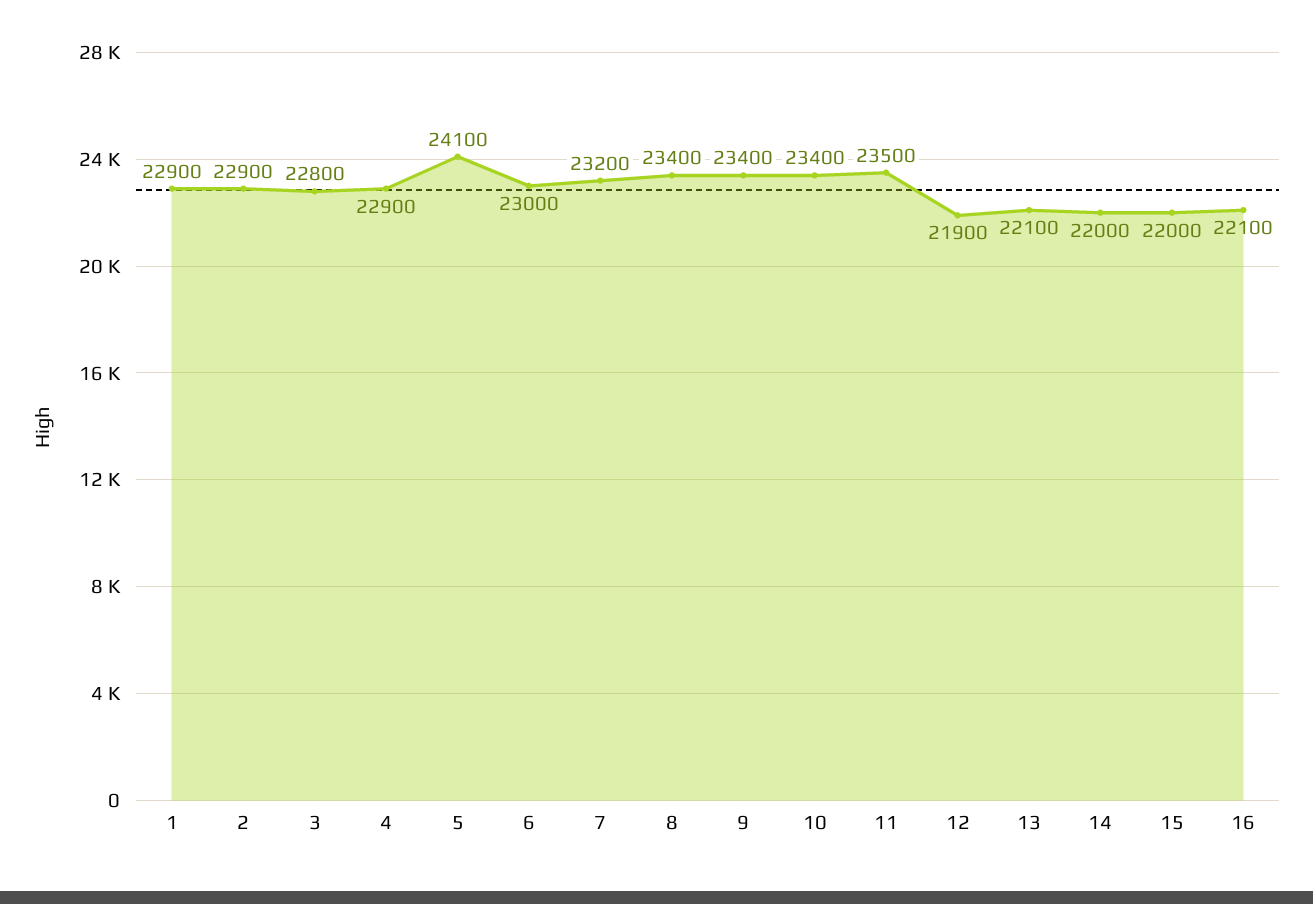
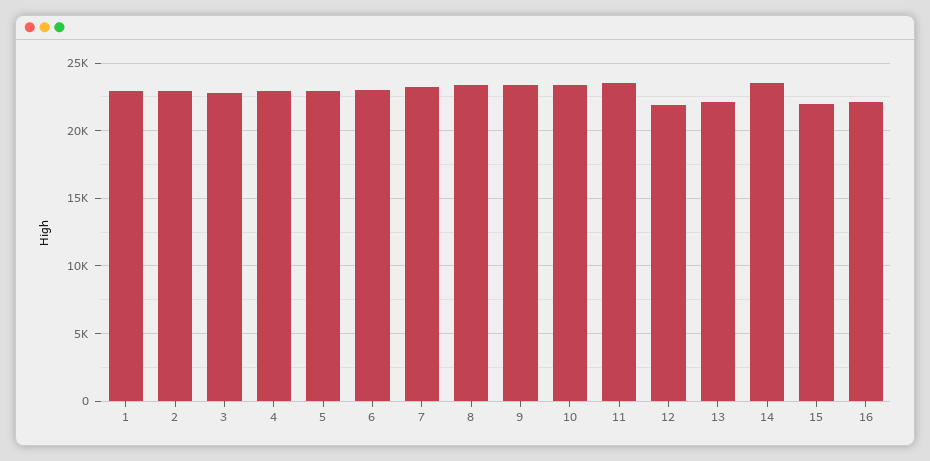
5: 24100 -> 23000
14: 22000 -> 23500

